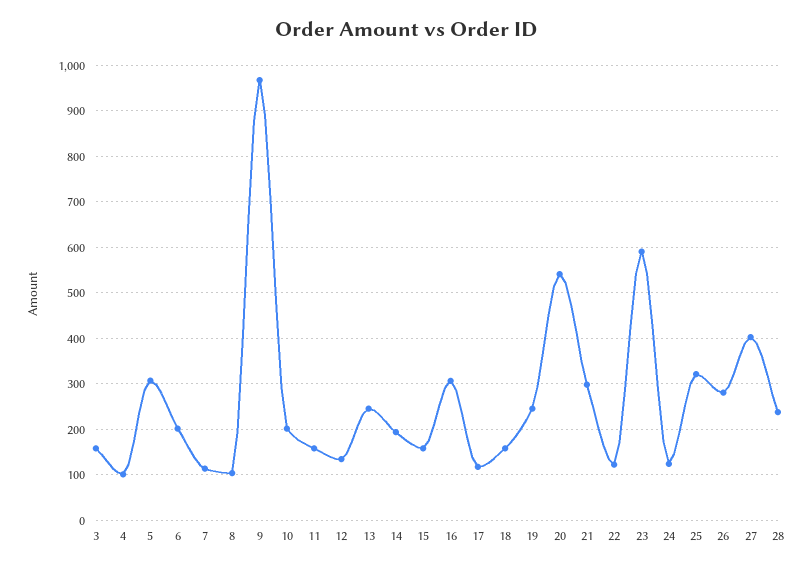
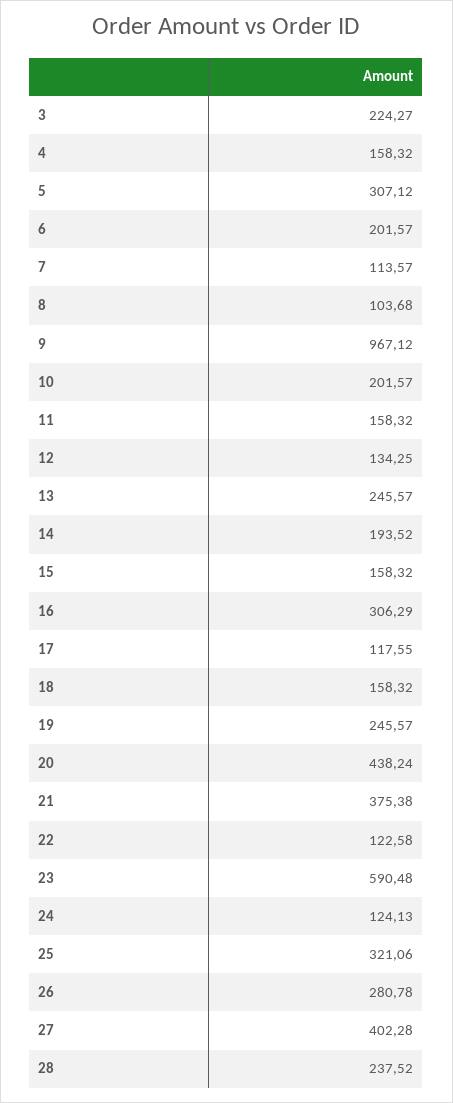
3: 160 -> 224.27
4: 100 -> 158.32
20: 540 -> 438.24
21: 300 -> 375.38

